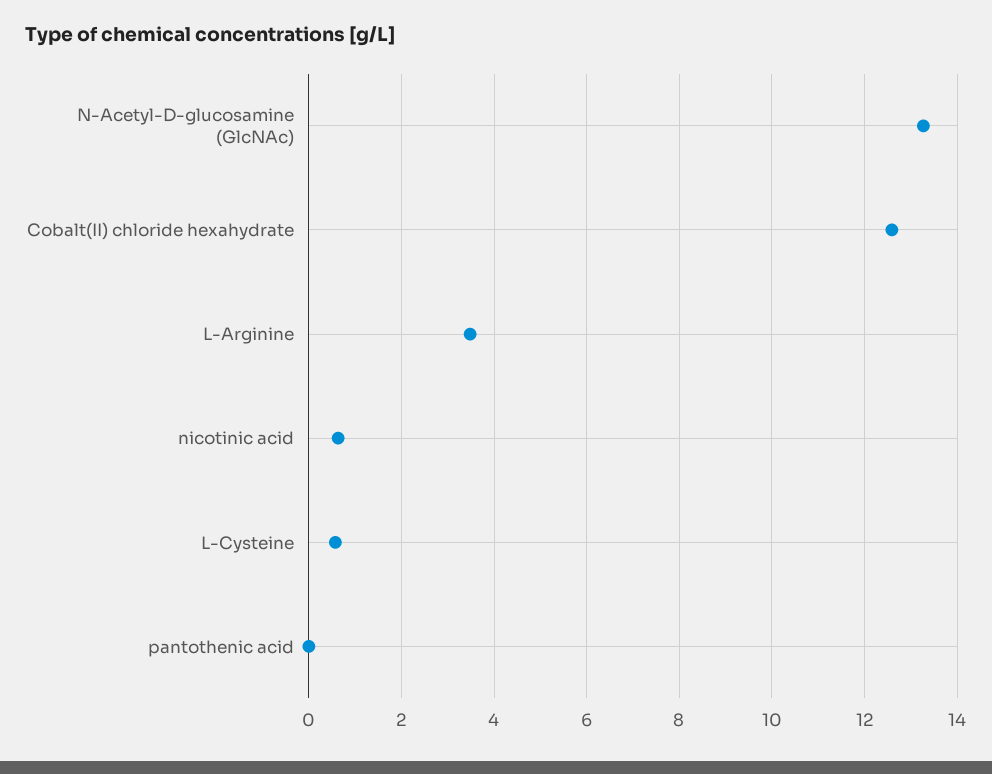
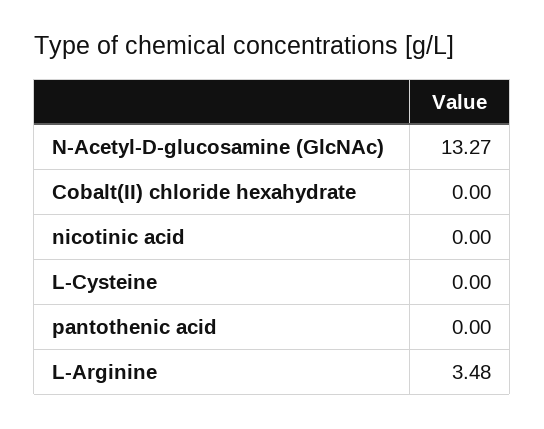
Cobalt(II) chloride hexahydrate: 12.6 -> 0
nicotinic acid: 0.6 -> 0
L-Cysteine: 0.6 -> 0

